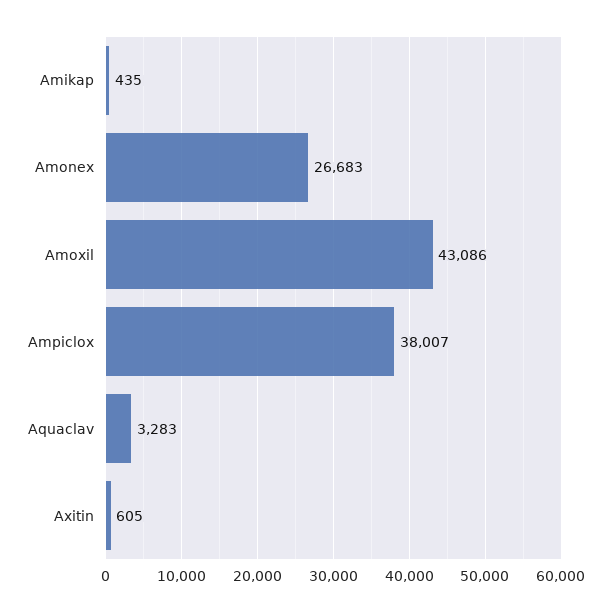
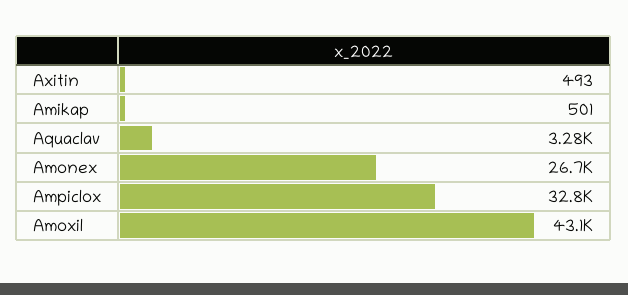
Amikap: 435 -> 501
Ampiclox: 38007 -> 32800
Axitin: 605 -> 493

